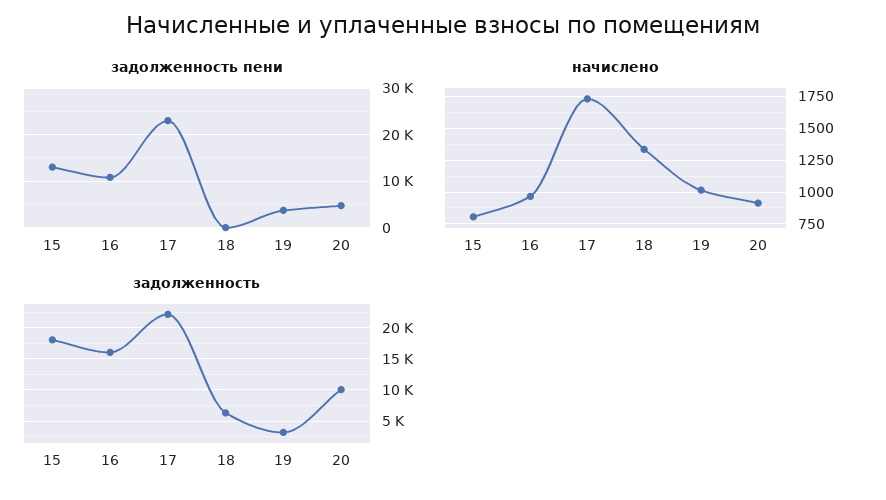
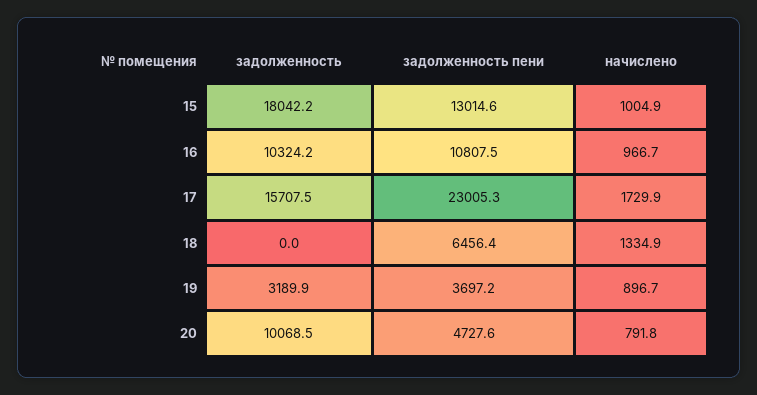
задолженность пени, 18: 0 -> 6456.4
начислено, 15: 800 -> 1004.9
начислено, 19: 1000 -> 896.7
начислено, 20: 900 -> 791.8
задолженность, 16: 16000 -> 10324.2
задолженность, 17: 22000 -> 15707.5
задолженность, 18: 6000 -> 0

